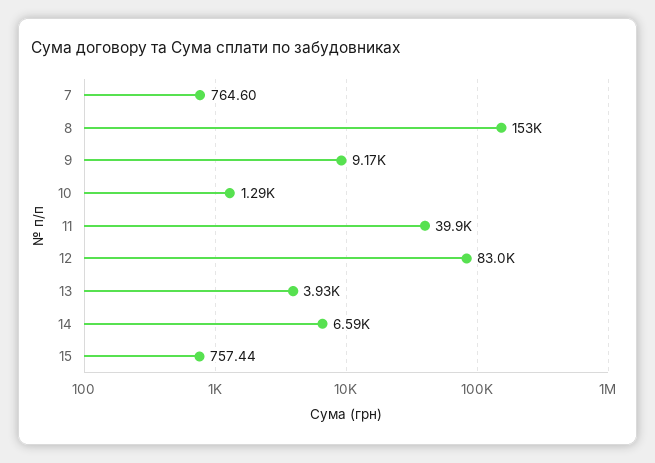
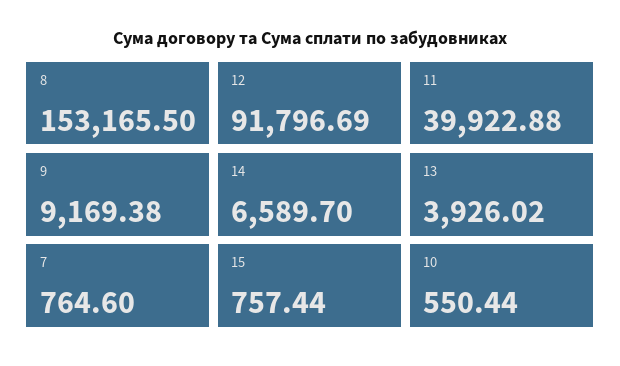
10: 1290 -> 550.44
12: 83000 -> 91796.69

